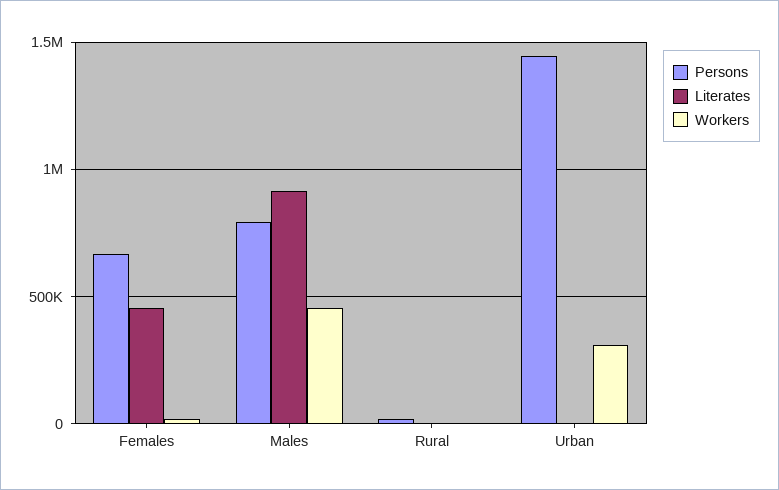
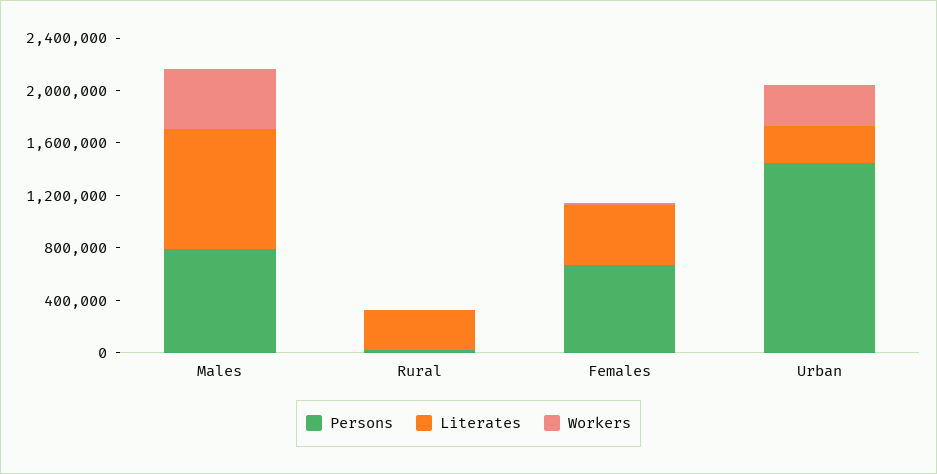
Literates, Rural: 0 -> 300000
Literates, Urban: 0 -> 300000

